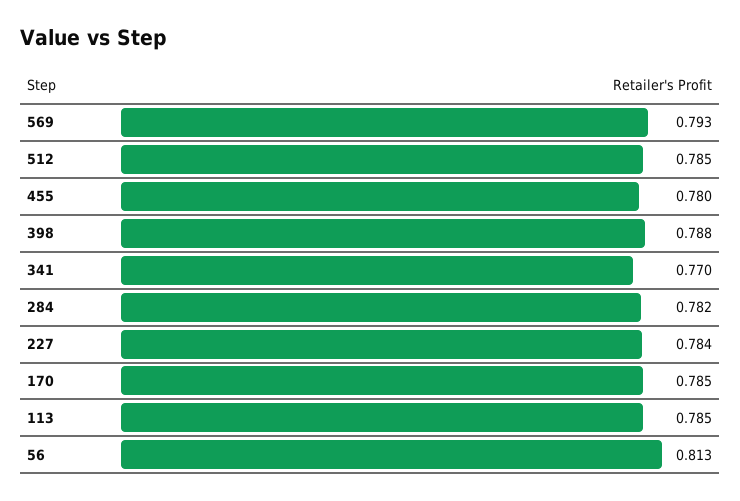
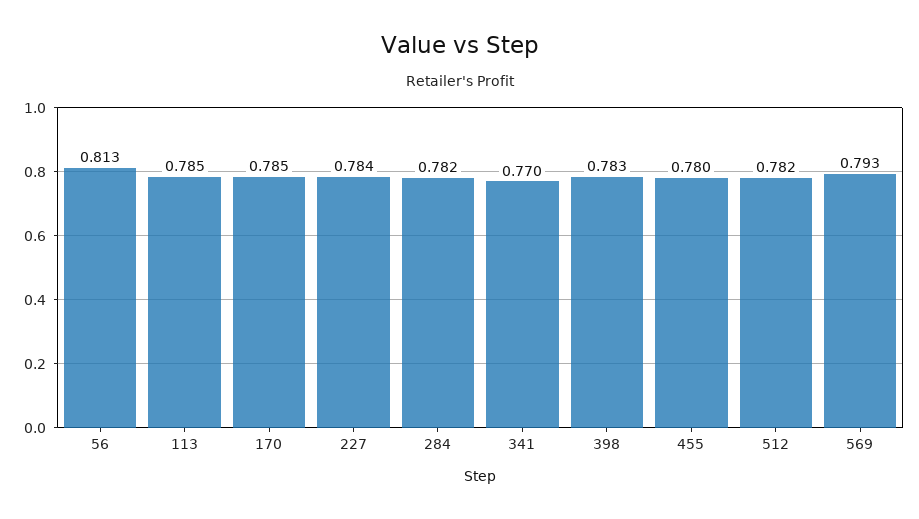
512: 0.785 -> 0.782
398: 0.788 -> 0.783

